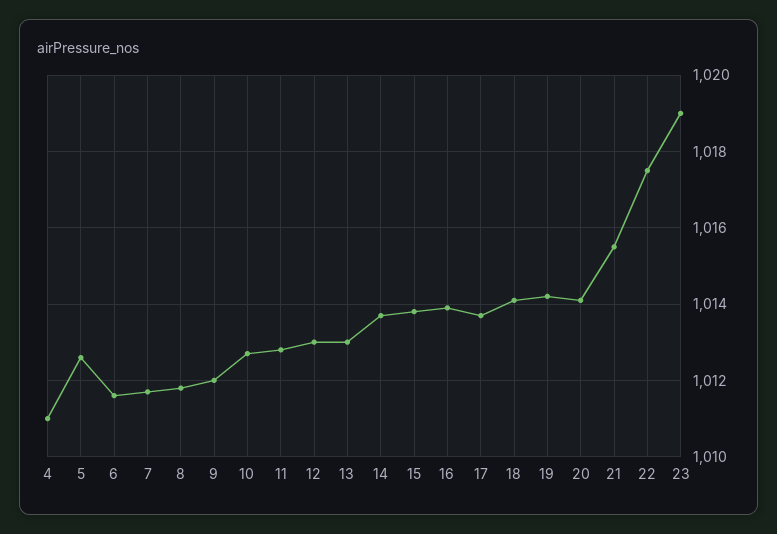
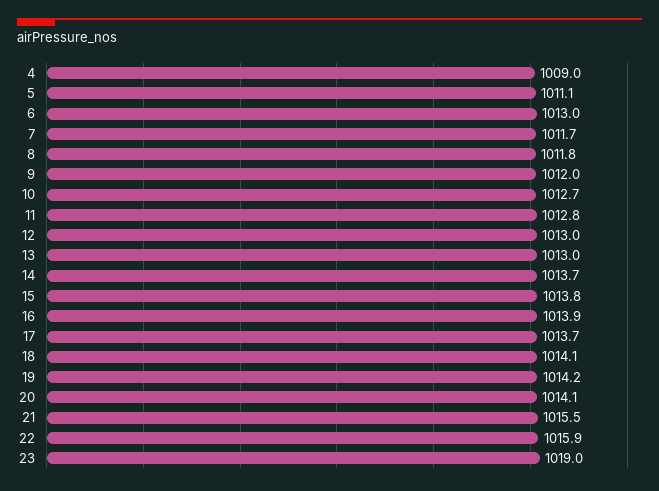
4: 1011 -> 1009
5: 1012.5 -> 1011.1
6: 1011.5 -> 1013
22: 1017.5 -> 1015.9

